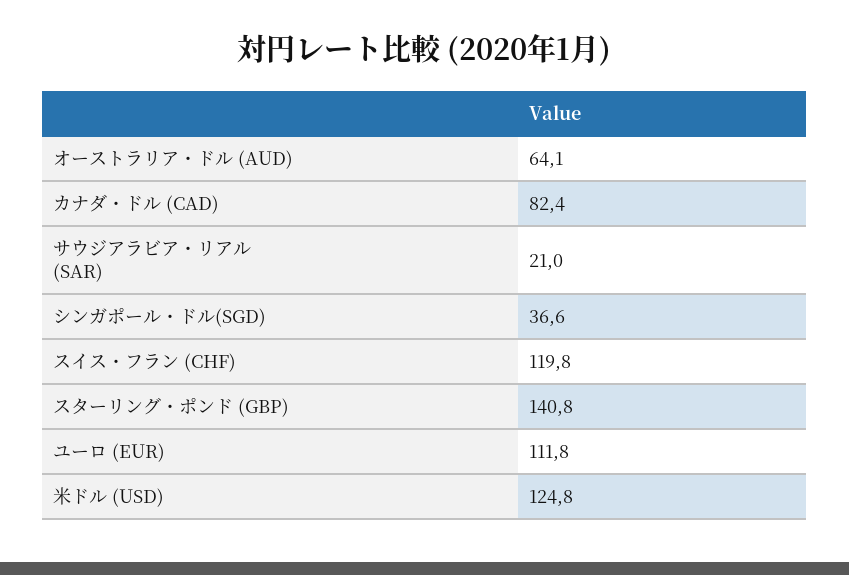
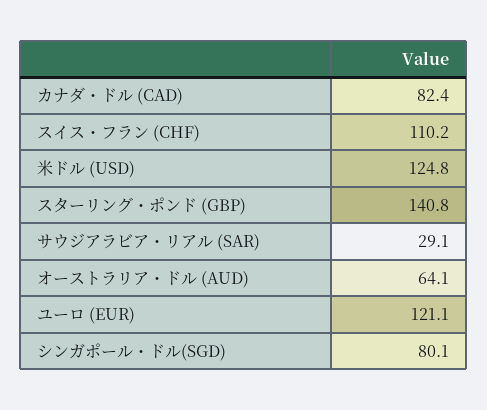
サウジアラビア・リアル (SAR): 21 -> 29.1
シンガポール・ドル(SGD): 36.6 -> 80.1
スイス・フラン (CHF): 119.8 -> 110.2
ユーロ (EUR): 111.8 -> 121.1

